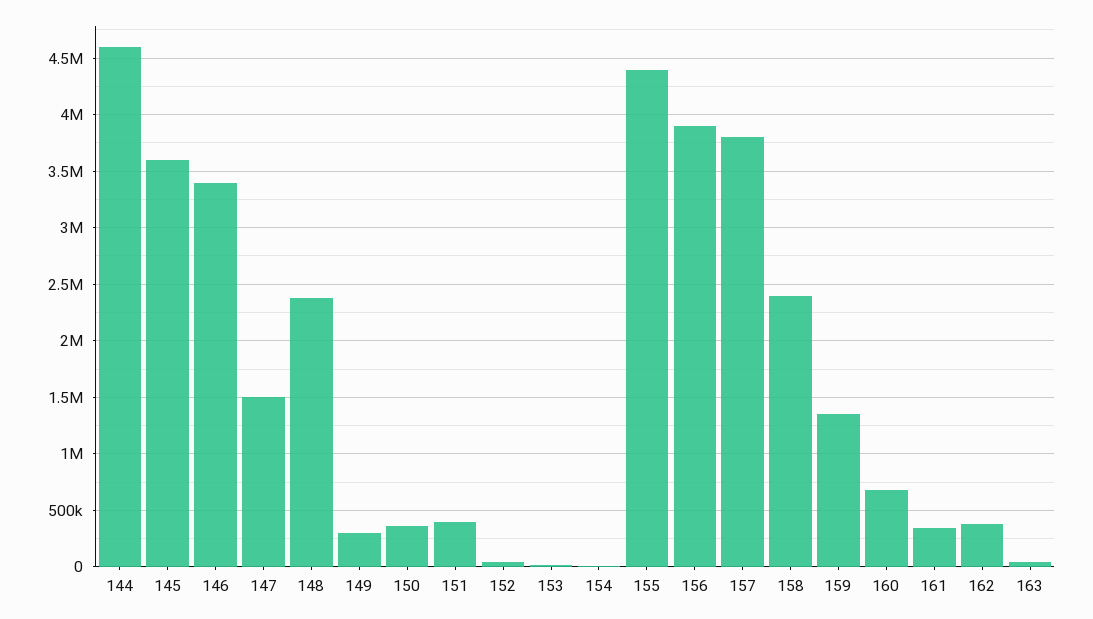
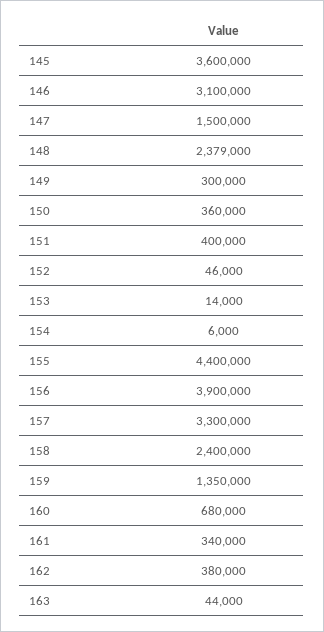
144: 4600000 -> none
146: 3400000 -> 3100000
157: 3800000 -> 3300000

